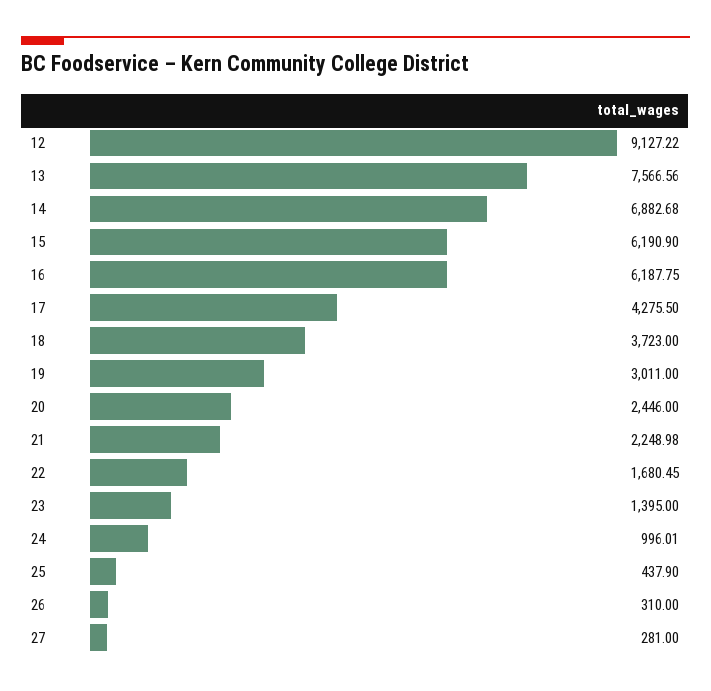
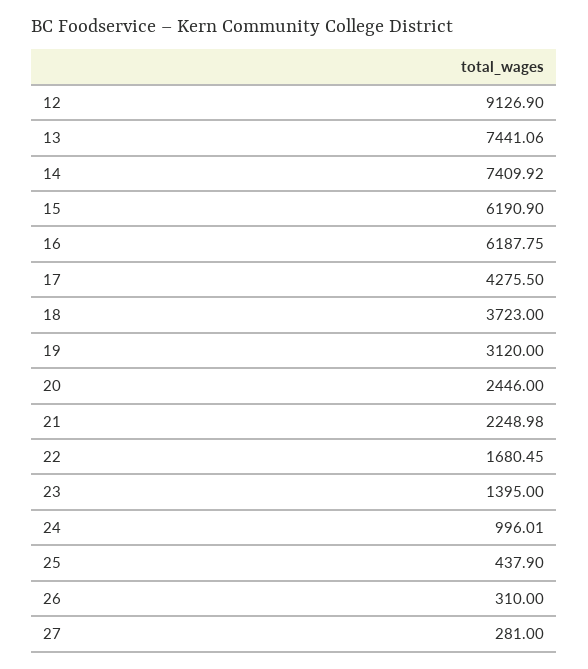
12: 9127.22 -> 9126.9
13: 7566.56 -> 7441.06
14: 6882.68 -> 7409.92
19: 3011 -> 3120

